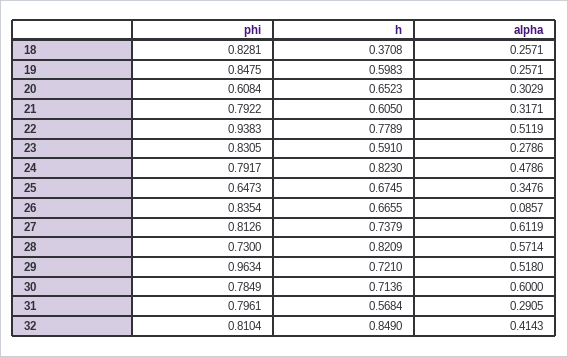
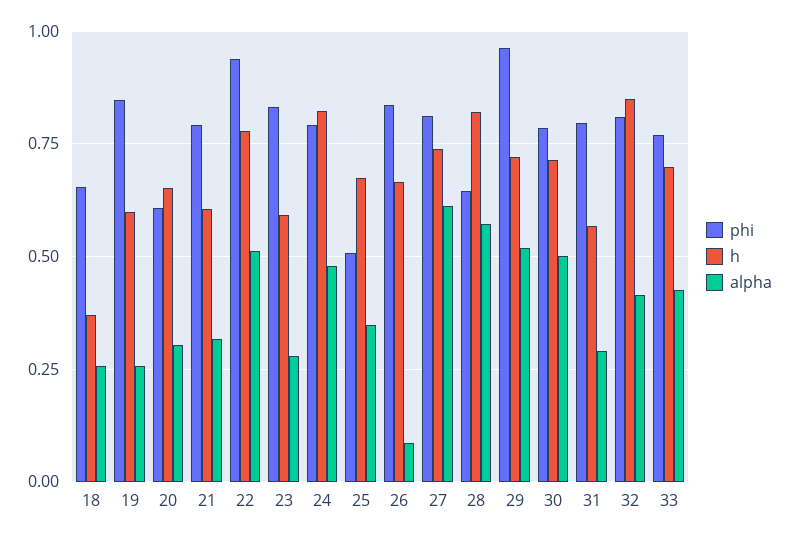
phi, 18: 0.8281 -> 0.65
phi, 25: 0.6473 -> 0.5
phi, 28: 0.73 -> 0.65
alpha, 30: 0.6 -> 0.5
phi, 33: none -> 0.775
h, 33: none -> 0.7
alpha, 33: none -> 0.425

